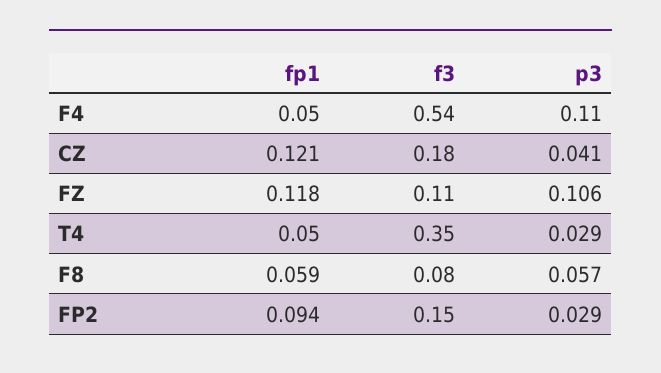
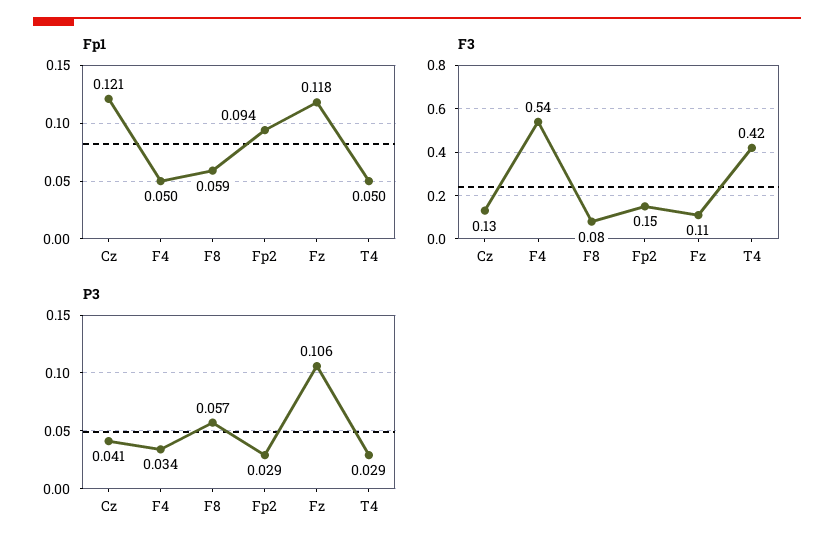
p3, F4: 0.11 -> 0.034
f3, CZ: 0.18 -> 0.13
f3, T4: 0.35 -> 0.42

